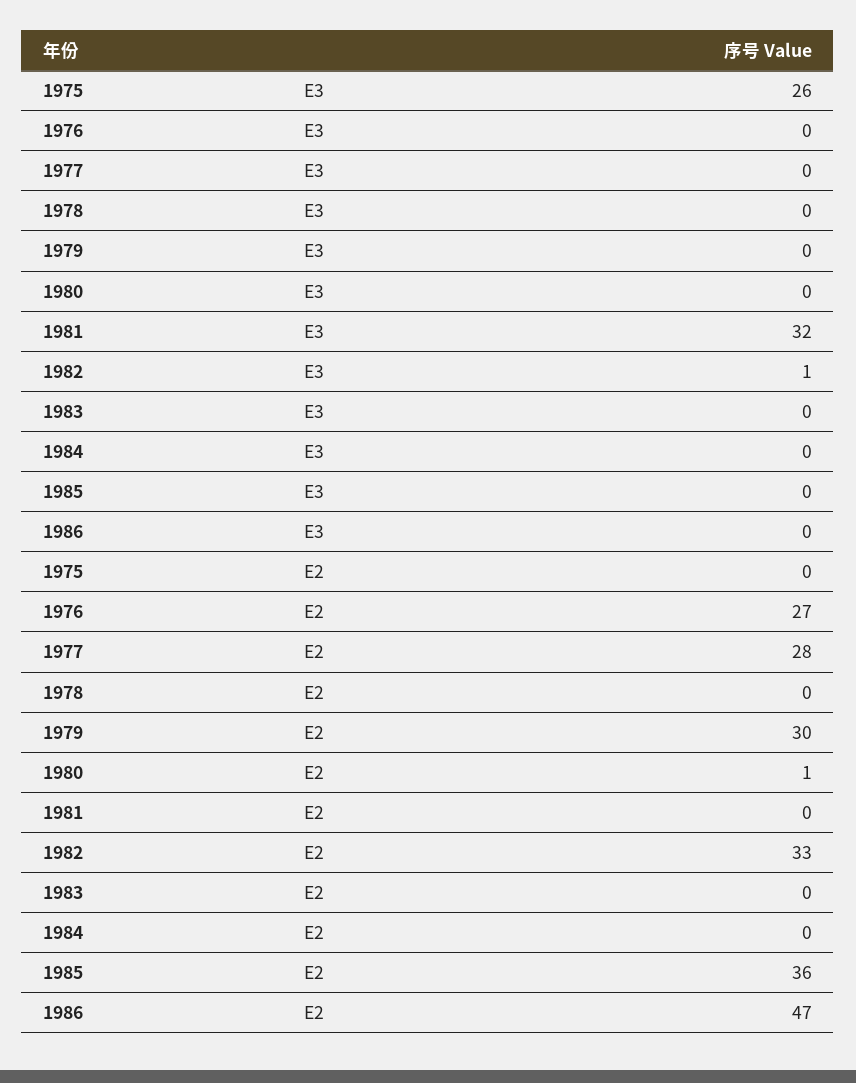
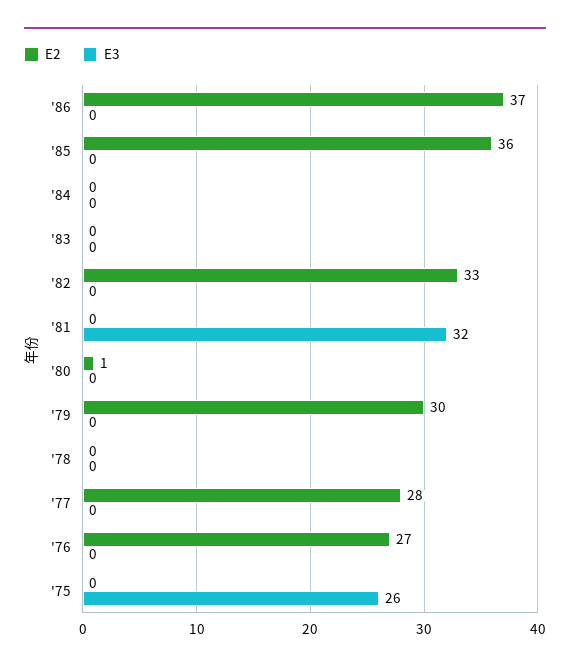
E3, 1982: 1 -> 0
E2, 1986: 47 -> 37

